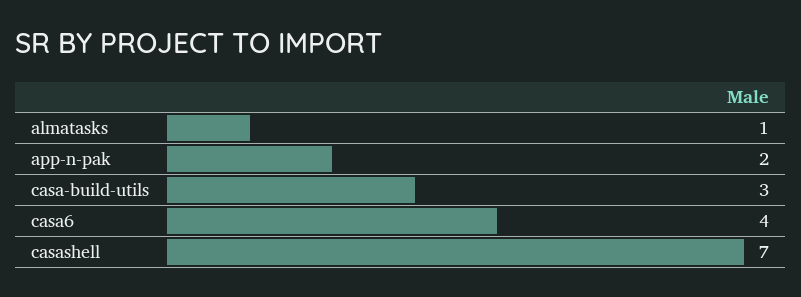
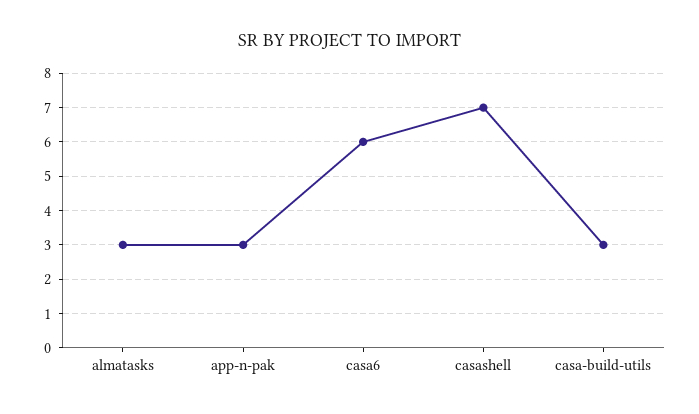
almatasks: 1 -> 3
app-n-pak: 2 -> 3
casa6: 4 -> 6

